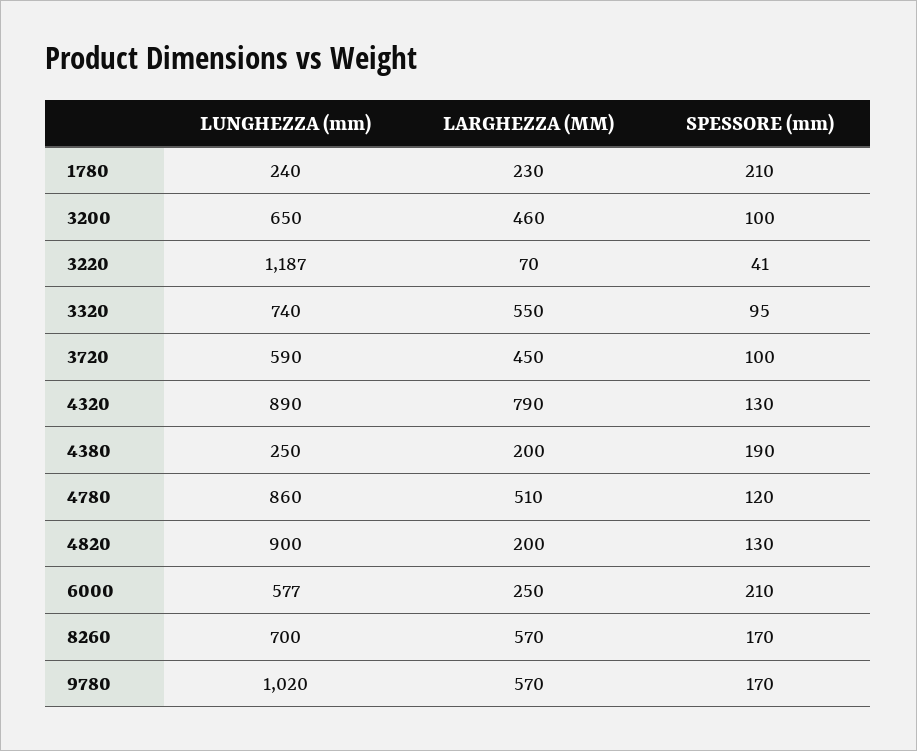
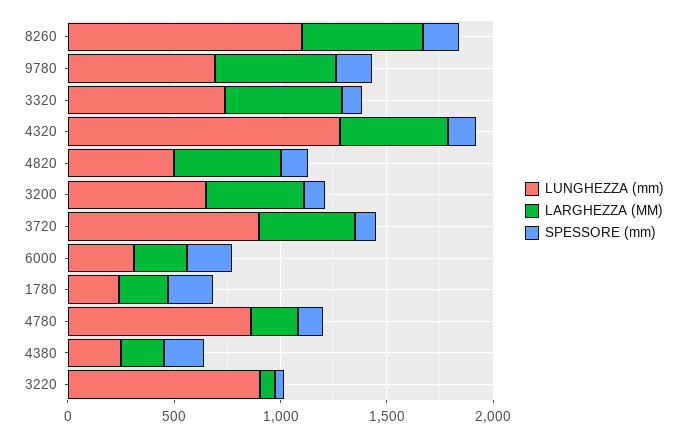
LUNGHEZZA (mm), 3220: 1187 -> 900
LUNGHEZZA (mm), 3720: 590 -> 900
LUNGHEZZA (mm), 4320: 890 -> 1300
LARGHEZZA (MM), 4320: 790 -> 500
LARGHEZZA (MM), 4780: 510 -> 200
LUNGHEZZA (mm), 4820: 900 -> 500
LARGHEZZA (MM), 4820: 200 -> 500
LUNGHEZZA (mm), 6000: 577 -> 300
LUNGHEZZA (mm), 8260: 700 -> 1100
LUNGHEZZA (mm), 9780: 1020 -> 700

